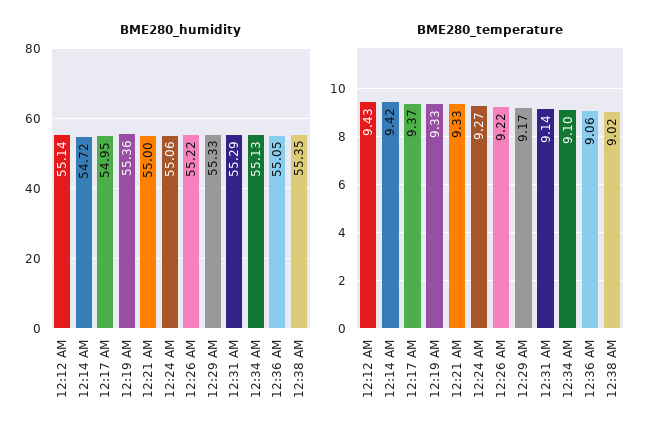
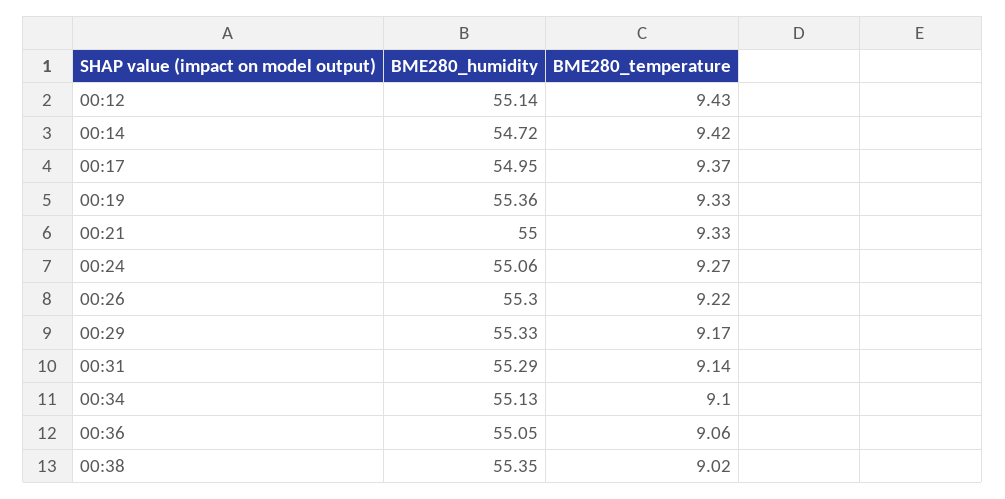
BME280_humidity, 12:26 AM: 55.22 -> 55.3

